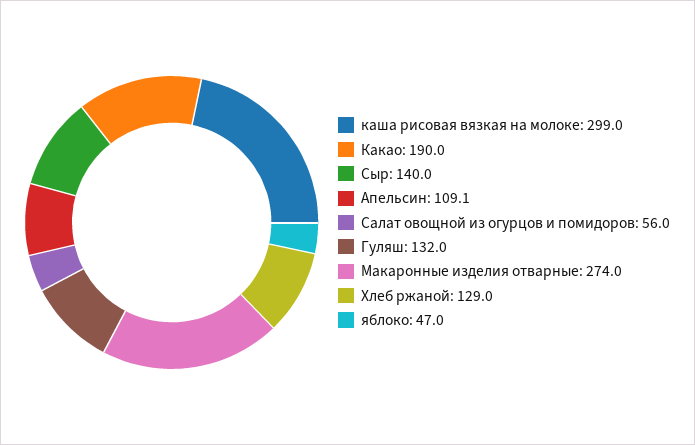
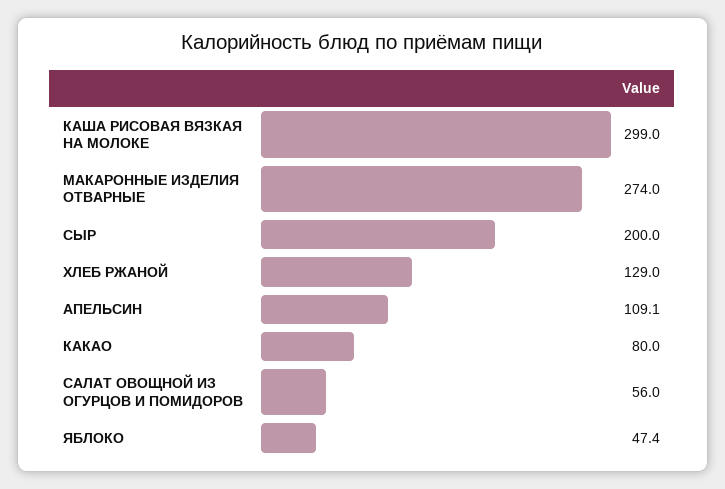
Какао: 190 -> 80
Сыр: 140 -> 200
Гуляш: 132 -> none
яблоко: 47 -> 47.4

